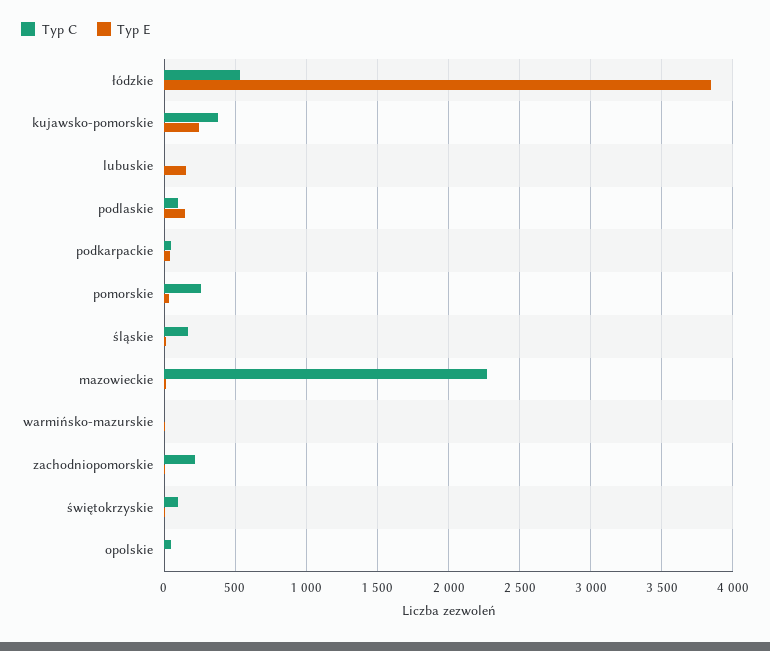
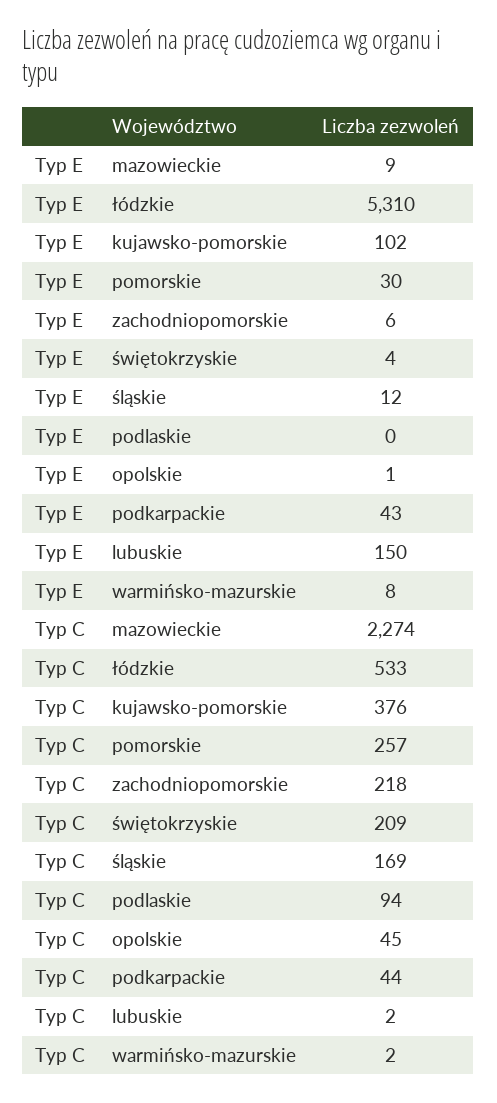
Typ E, łódzkie: 3850 -> 5310
Typ E, kujawsko-pomorskie: 250 -> 102
Typ E, podlaskie: 150 -> 0
Typ C, świętokrzyskie: 100 -> 209

